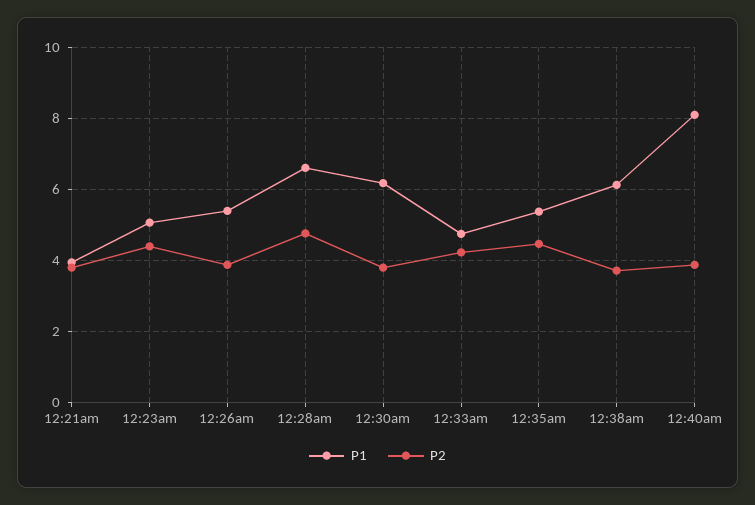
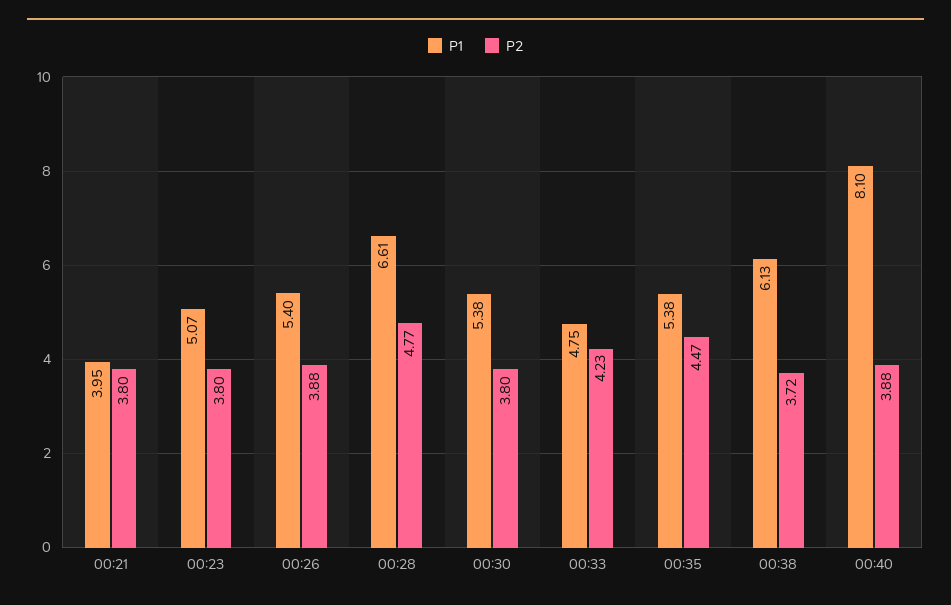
P2, 12:23am: 4.4 -> 3.8
P1, 12:30am: 6.2 -> 5.38

